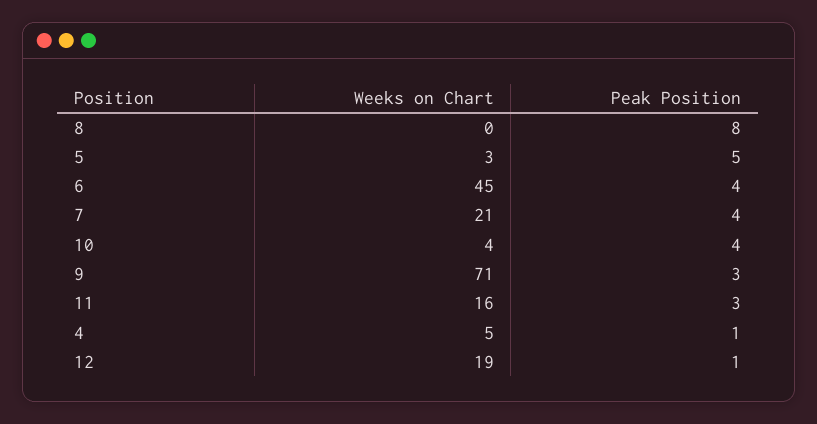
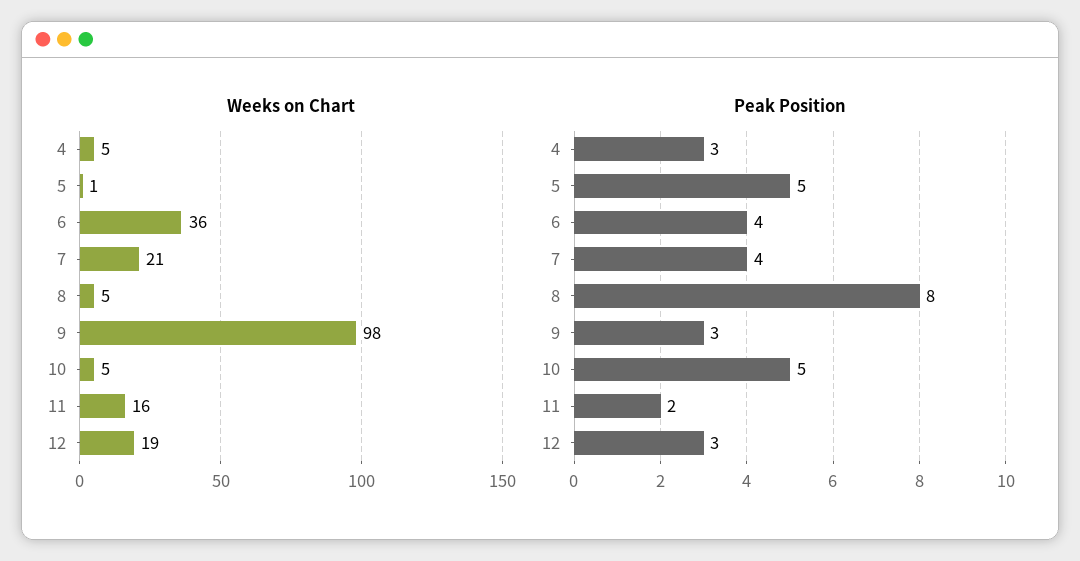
Weeks on Chart, 8: 0 -> 5
Weeks on Chart, 5: 3 -> 1
Weeks on Chart, 6: 45 -> 36
Weeks on Chart, 10: 4 -> 5
Peak Position, 10: 4 -> 5
Weeks on Chart, 9: 71 -> 98
Peak Position, 11: 3 -> 2
Peak Position, 4: 1 -> 3
Peak Position, 12: 1 -> 3

